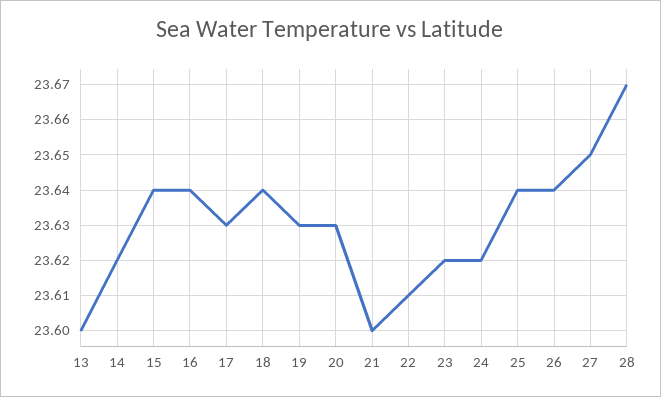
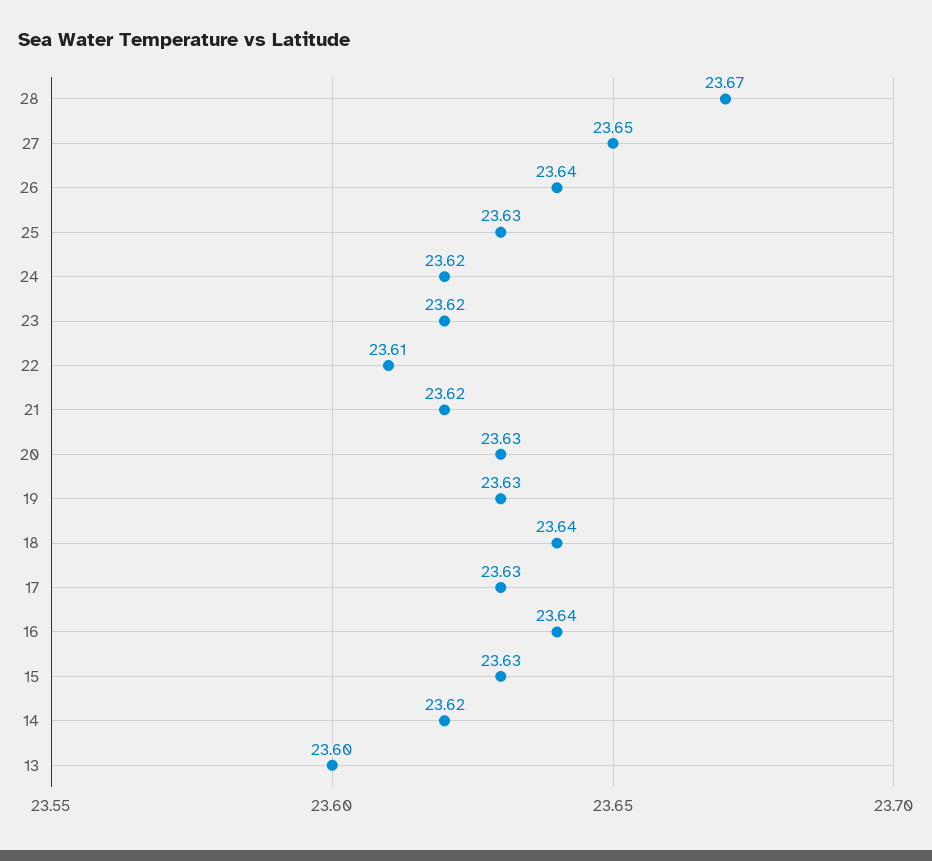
15: 23.64 -> 23.63
21: 23.6 -> 23.62
25: 23.64 -> 23.63

